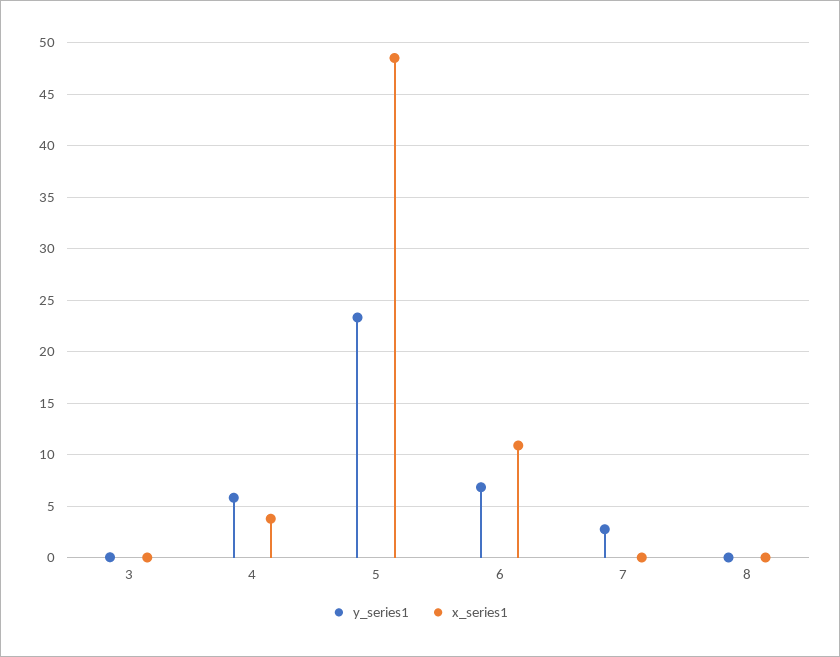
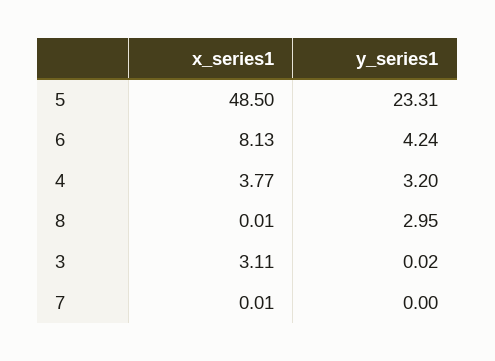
x_series1, 3: 0 -> 3.11
y_series1, 4: 6 -> 3.2
y_series1, 6: 7 -> 4.24
x_series1, 6: 11 -> 8.13
y_series1, 7: 3 -> 0
y_series1, 8: 0 -> 2.95

